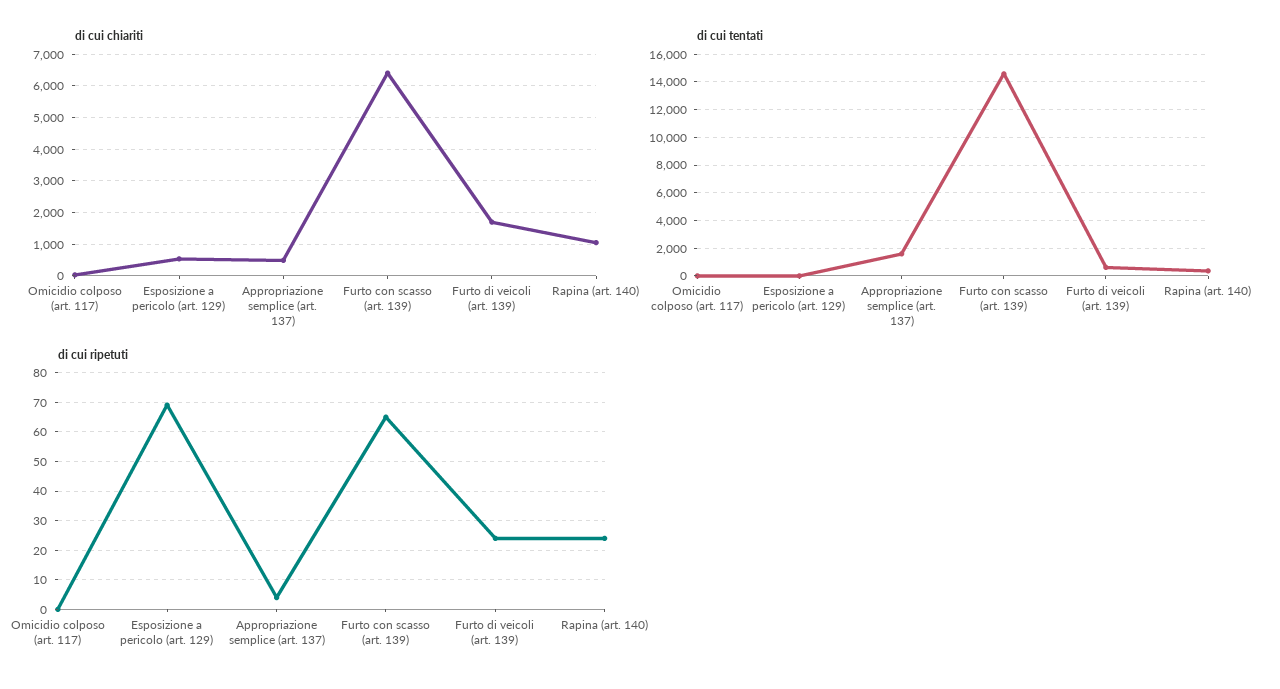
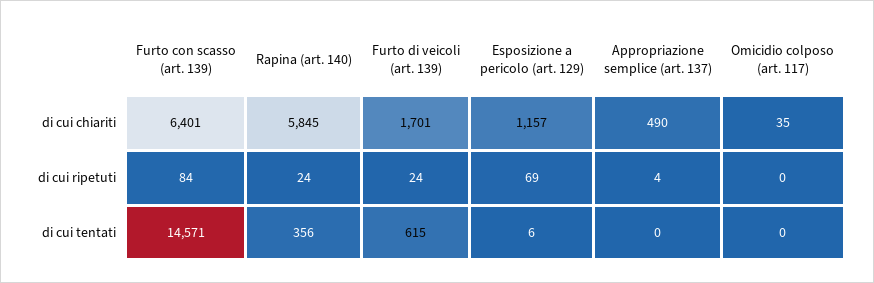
di cui chiariti, Esposizione a pericolo (art. 129): 600 -> 1157
di cui chiariti, Rapina (art. 140): 1000 -> 5845
di cui tentati, Appropriazione semplice (art. 137): 1500 -> 0
di cui ripetuti, Furto con scasso (art. 139): 65 -> 84

